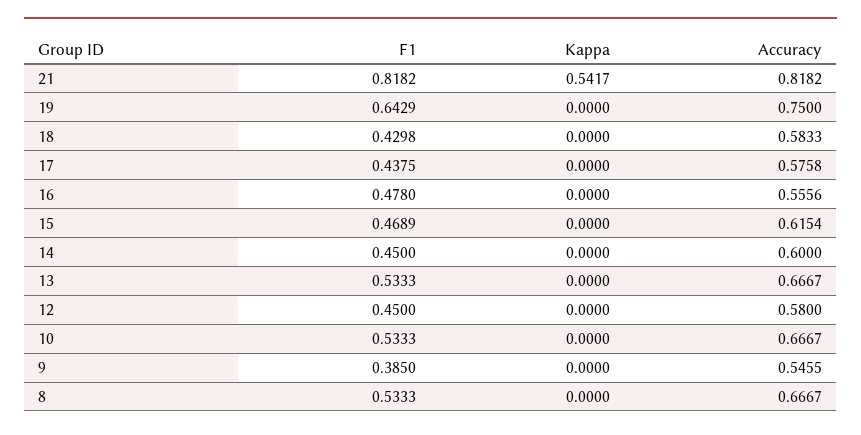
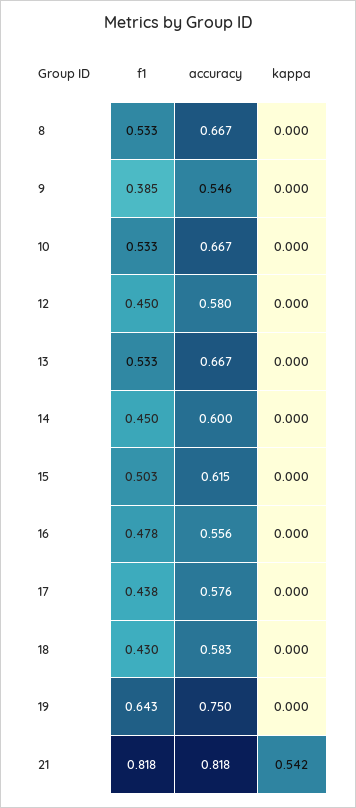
F1, 15: 0.4689 -> 0.503

